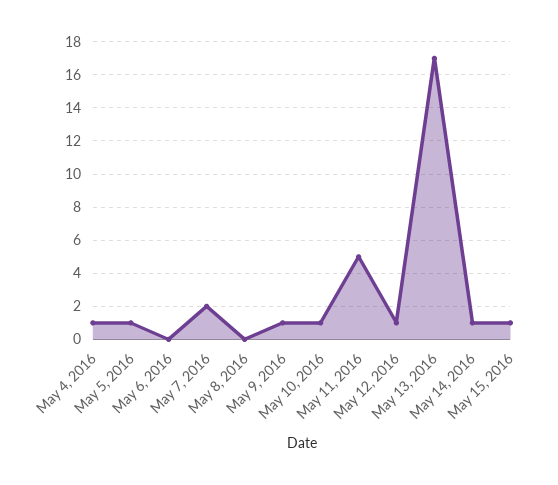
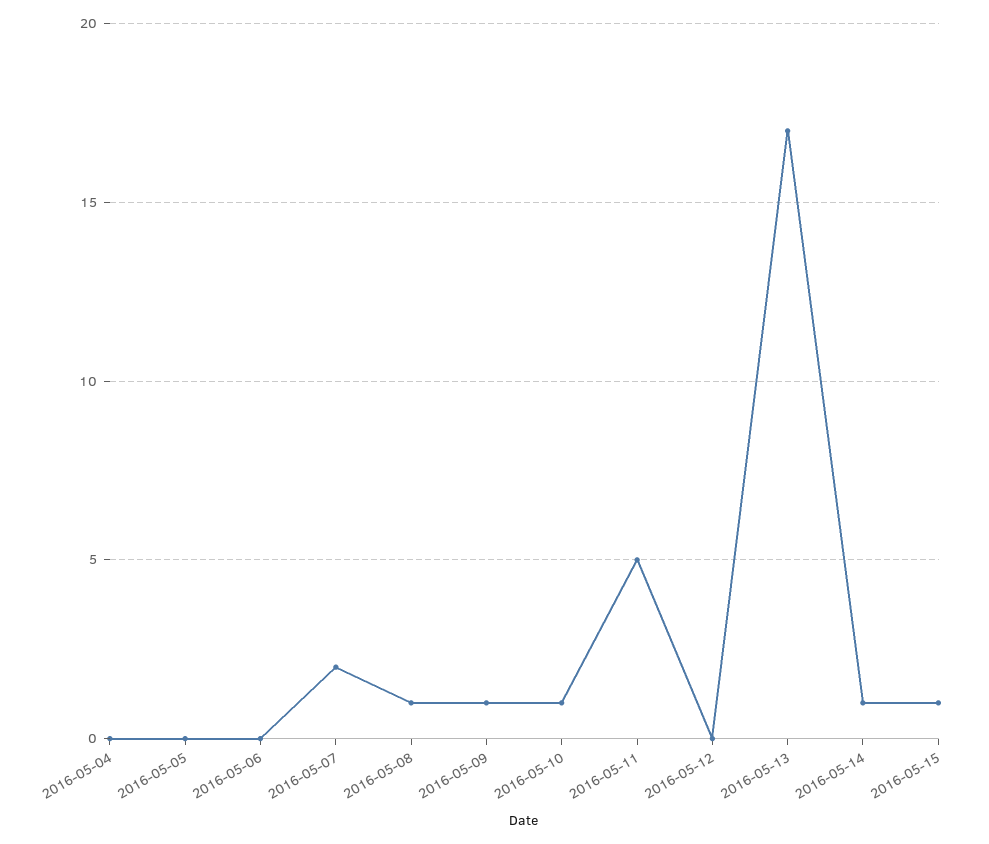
May 4, 2016: 1 -> 0
May 5, 2016: 1 -> 0
May 8, 2016: 0 -> 1
May 12, 2016: 1 -> 0

